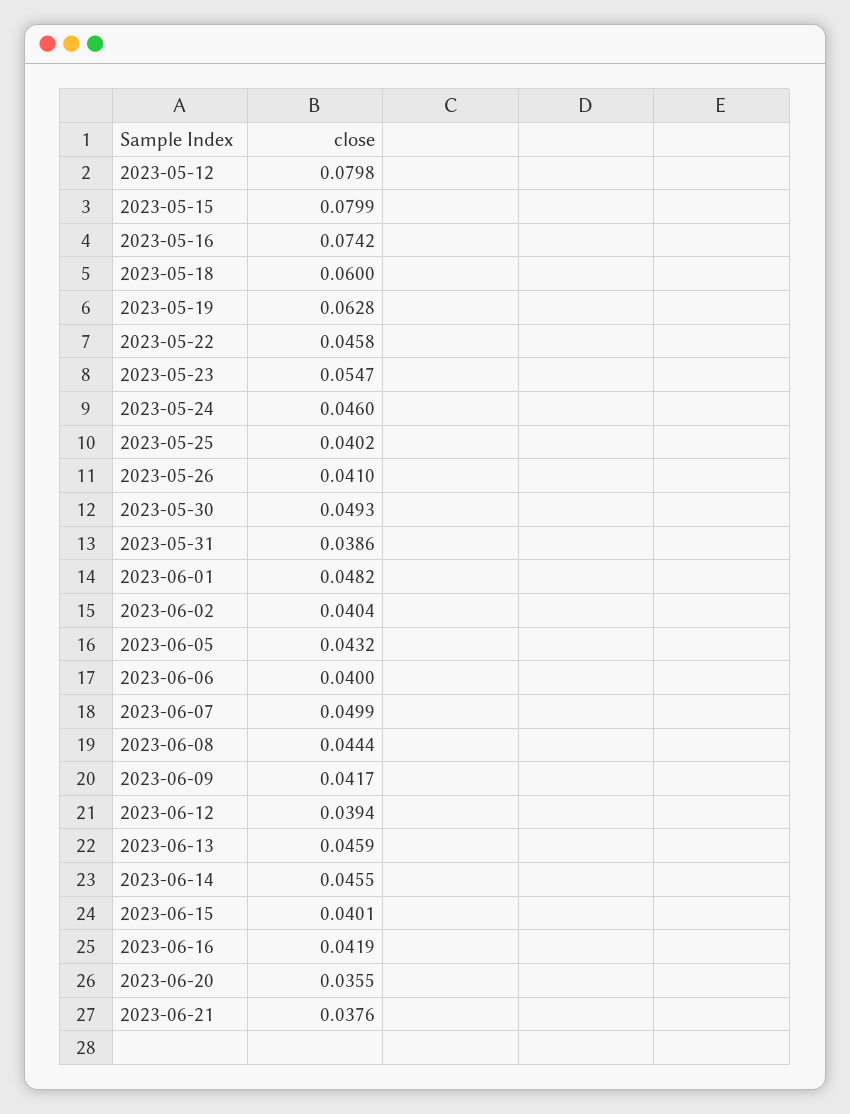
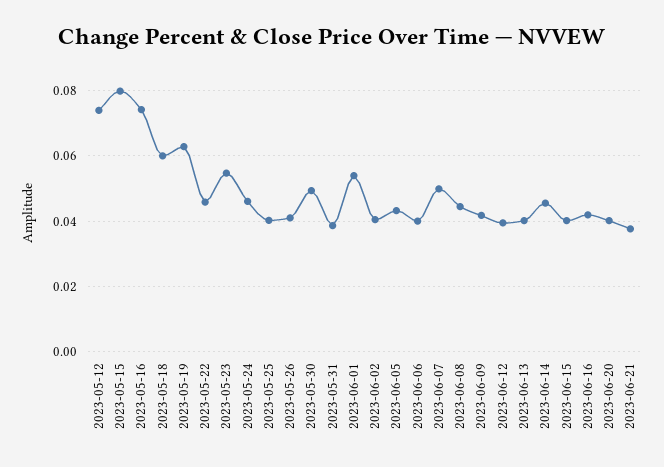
2023-05-12: 0.0798 -> 0.074
2023-06-01: 0.0482 -> 0.054
2023-06-13: 0.0459 -> 0.04
2023-06-20: 0.0355 -> 0.04

